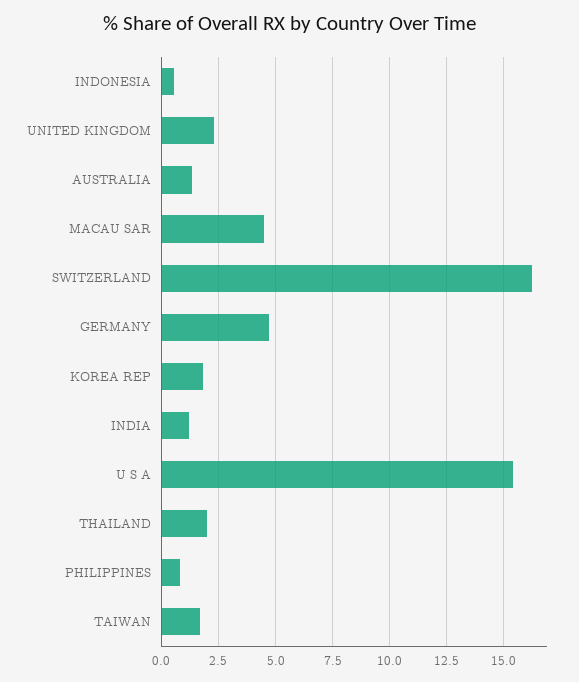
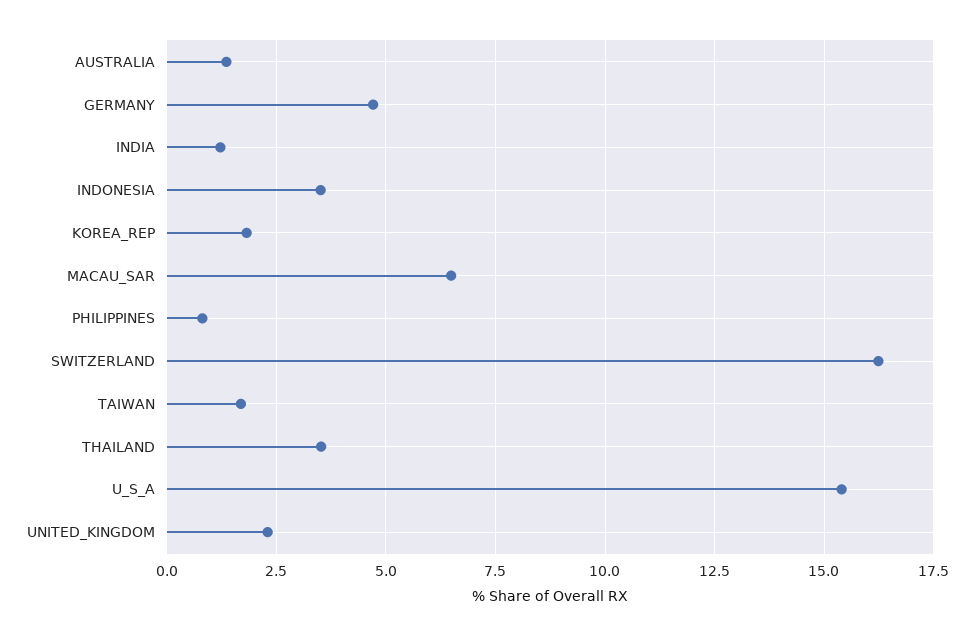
INDONESIA: 0.5 -> 3.5
MACAU SAR: 4.5 -> 6.5
THAILAND: 2 -> 3.5

